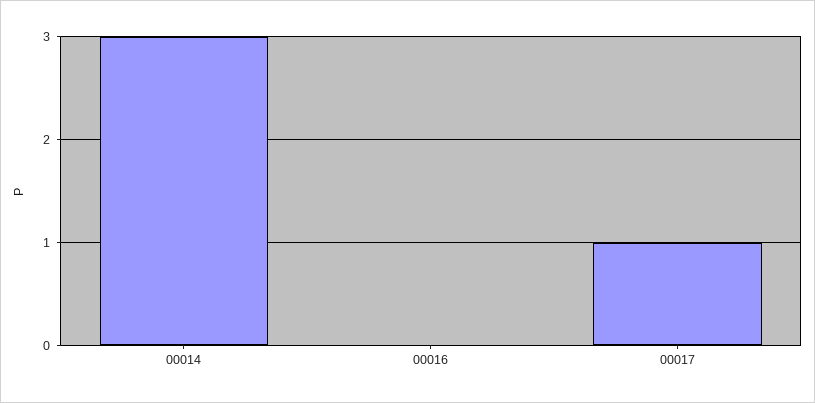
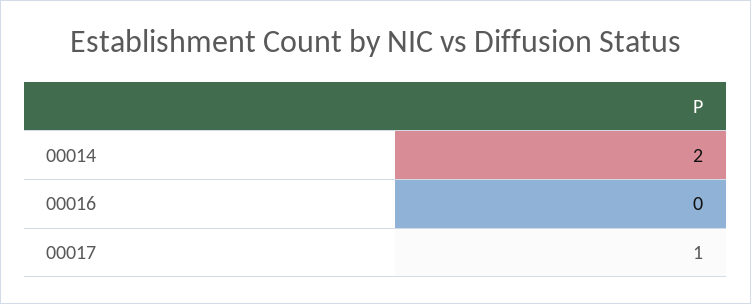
00014: 3 -> 2

